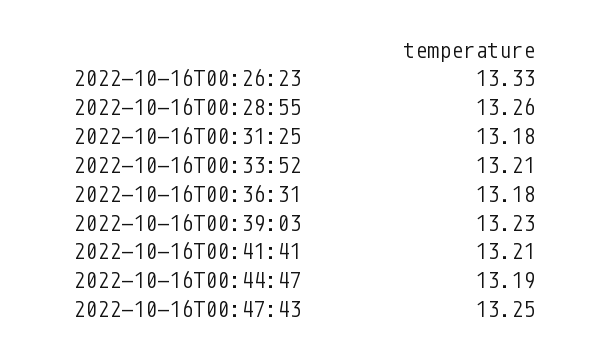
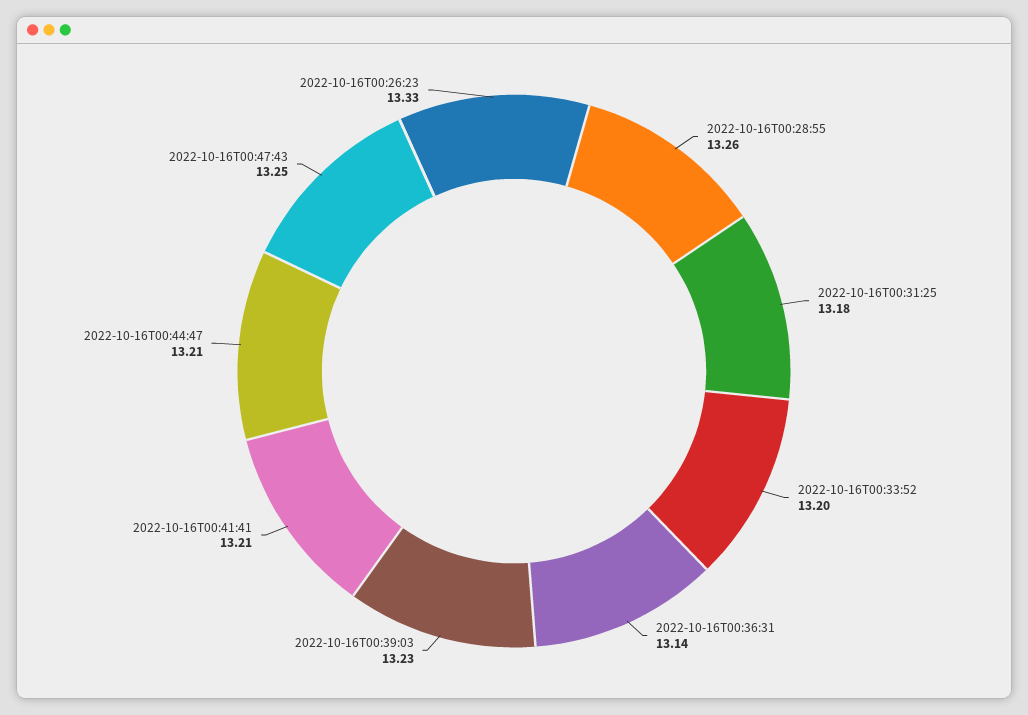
2022-10-16T00:33:52: 13.21 -> 13.2
2022-10-16T00:36:31: 13.18 -> 13.14
2022-10-16T00:44:47: 13.19 -> 13.21

